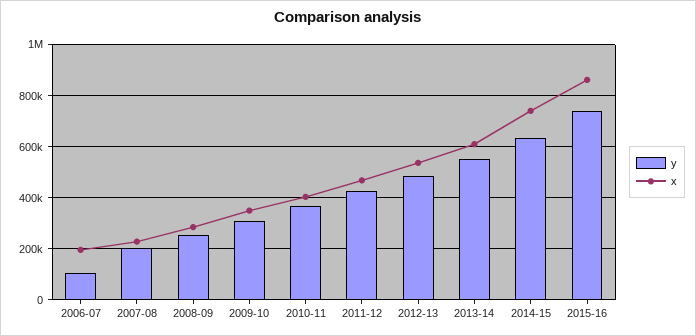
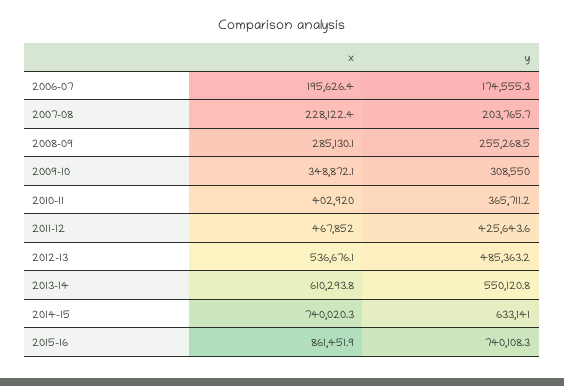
y, 2006-07: 100000 -> 174555.3

